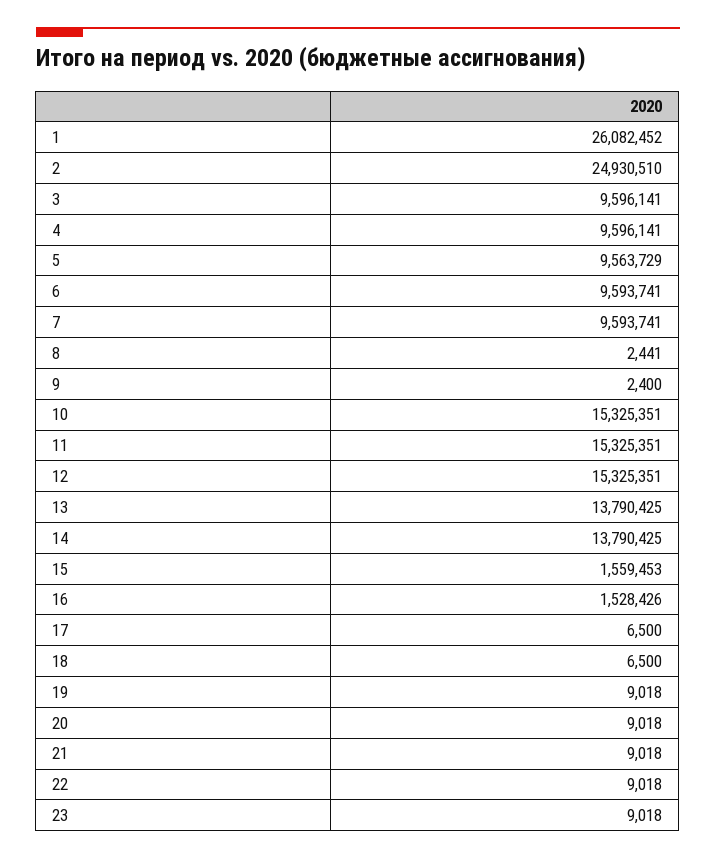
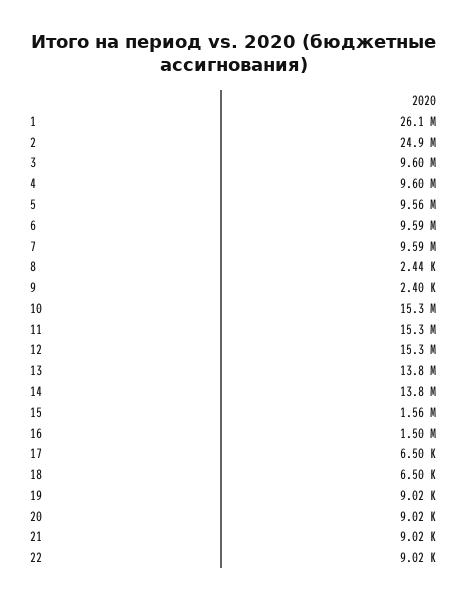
16: 1528426 -> 1500000
23: 9018 -> none

